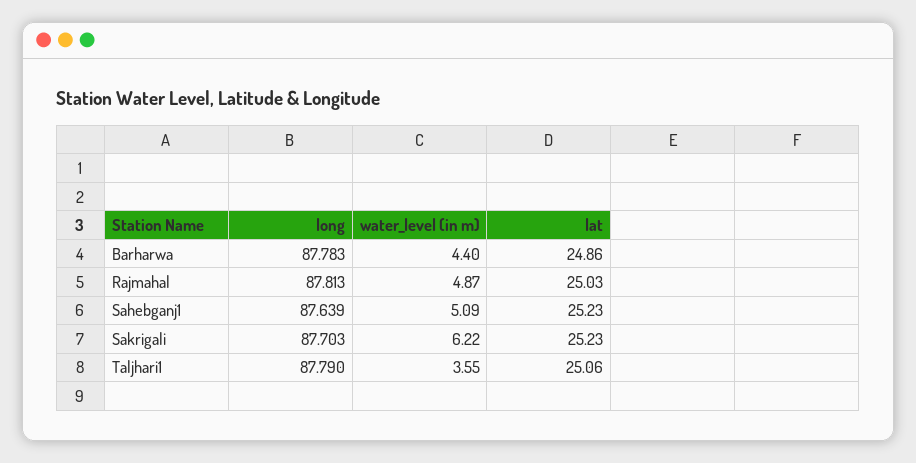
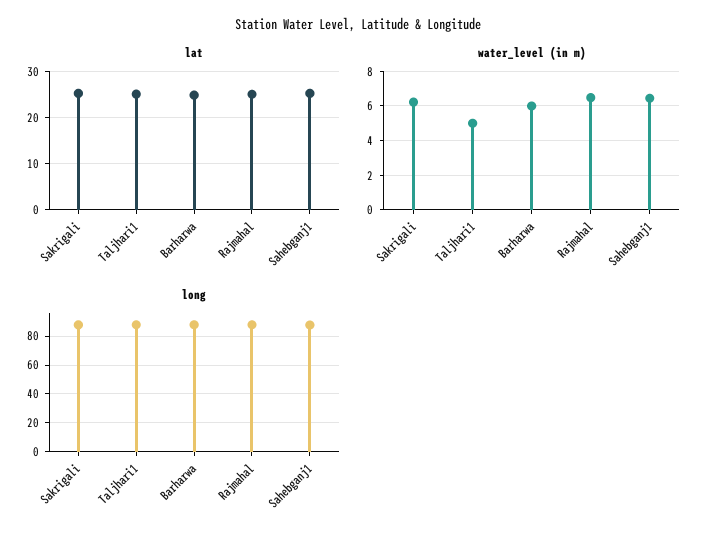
water_level (in m), Barharwa: 4.4 -> 6
water_level (in m), Rajmahal: 4.87 -> 6.5
water_level (in m), Sahebganj1: 5.09 -> 6.5
water_level (in m), Taljhari1: 3.55 -> 5

